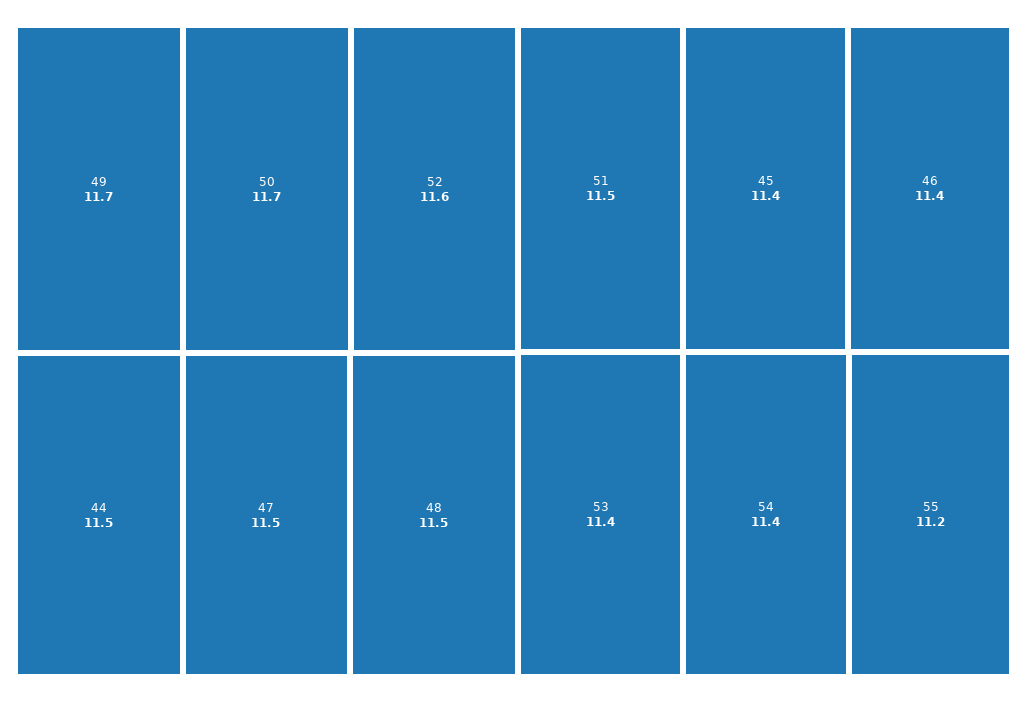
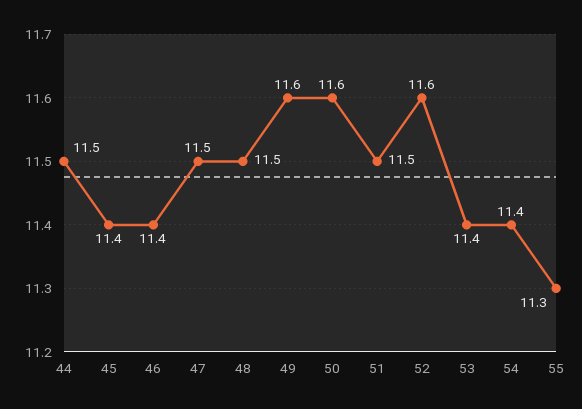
49: 11.7 -> 11.6
50: 11.7 -> 11.6
55: 11.2 -> 11.3

